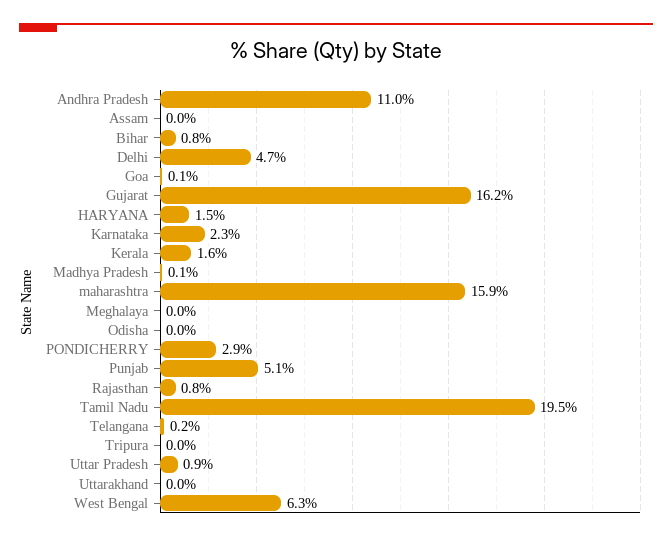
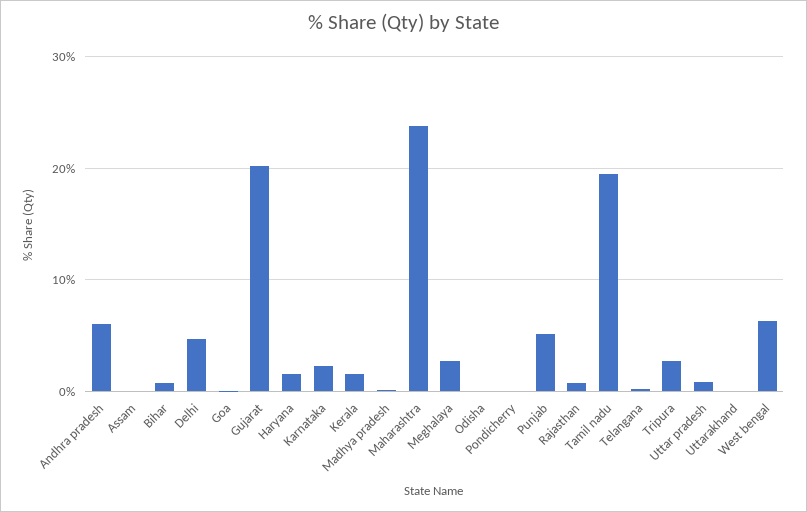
Andhra Pradesh: 11 -> 6
Gujarat: 16.2 -> 20
maharashtra: 15.9 -> 24
Meghalaya: 0 -> 3
PONDICHERRY: 2.9 -> 0
Tripura: 0 -> 3

